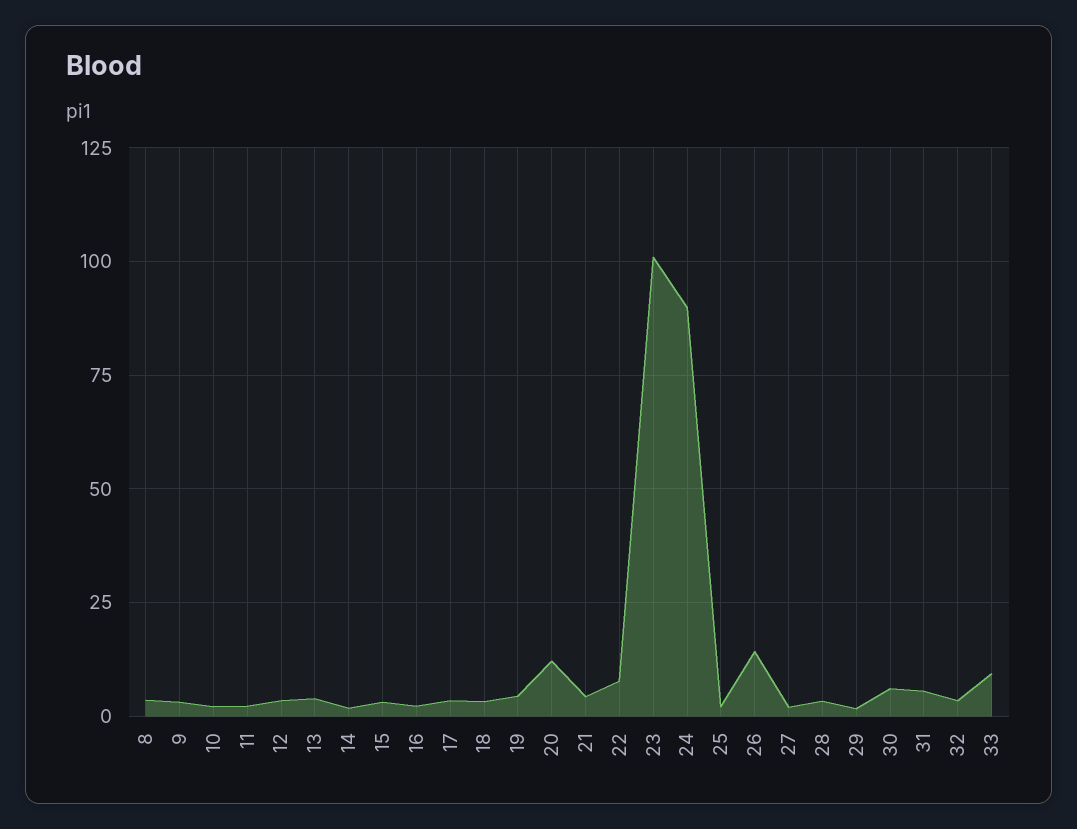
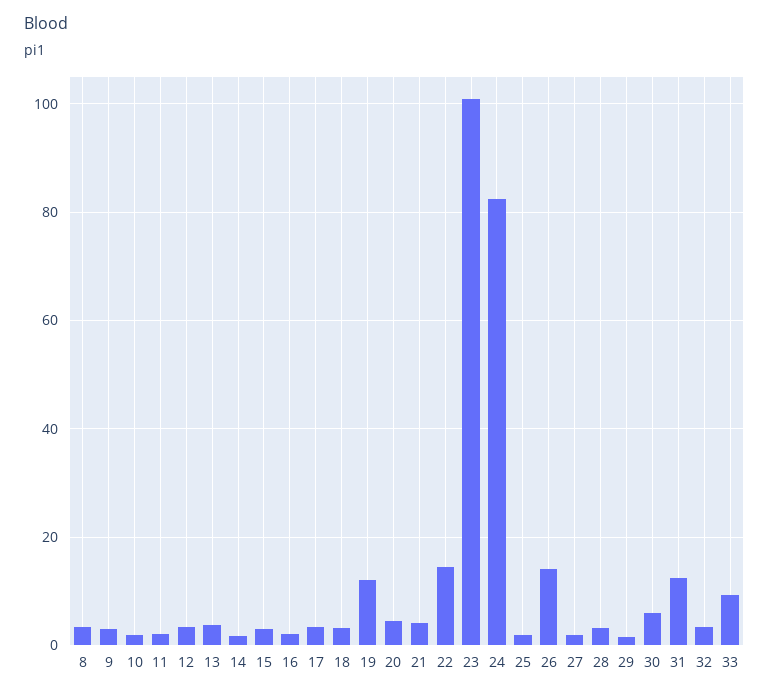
19: 5 -> 12
20: 12.5 -> 4
22: 7.5 -> 14
24: 90 -> 82
31: 5 -> 12

